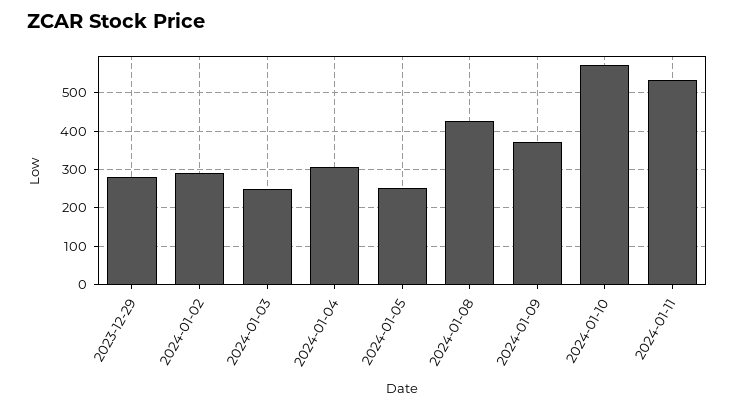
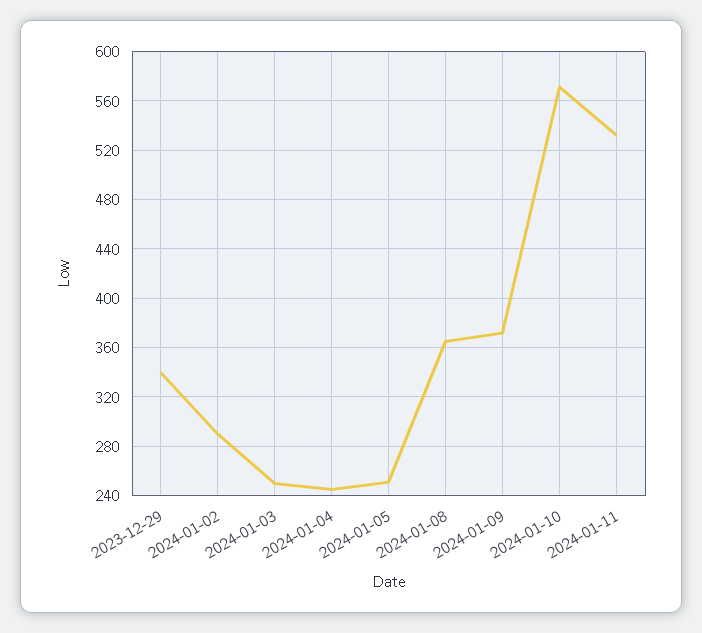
2023-12-29: 280 -> 340
2024-01-04: 300 -> 245
2024-01-08: 420 -> 365

